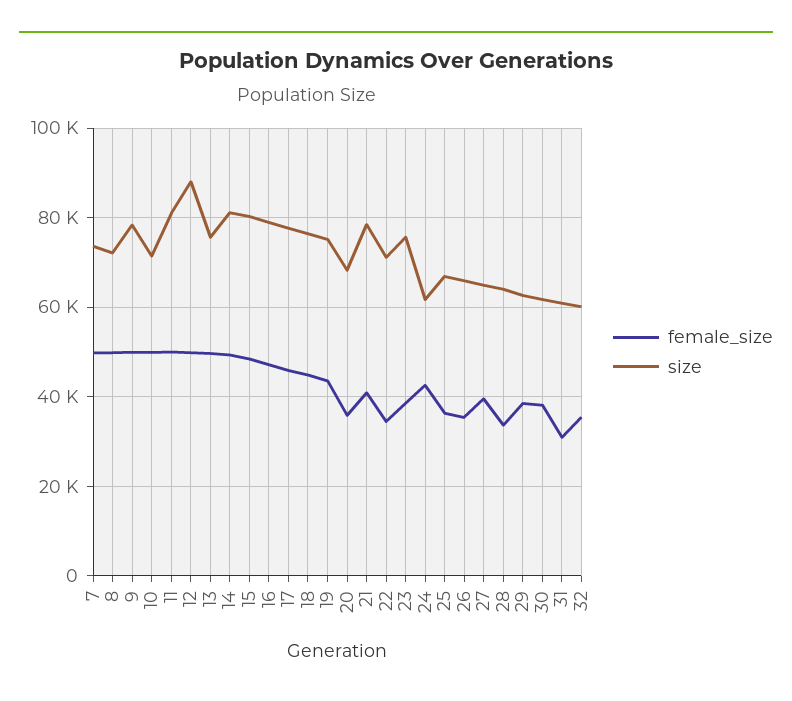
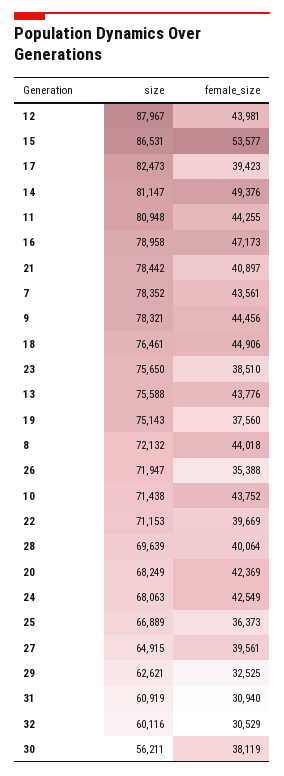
female_size, 7: 50000 -> 43561
size, 7: 74000 -> 78352
female_size, 8: 50000 -> 44018
female_size, 9: 50000 -> 44456
female_size, 10: 50000 -> 43752
female_size, 11: 50000 -> 44255
female_size, 12: 50000 -> 43981
female_size, 13: 50000 -> 43776
female_size, 15: 48000 -> 53577
size, 15: 80000 -> 86531
female_size, 17: 46000 -> 39423
size, 17: 78000 -> 82473
female_size, 19: 44000 -> 37560
female_size, 20: 36000 -> 42369
female_size, 22: 34000 -> 39669
size, 24: 62000 -> 68063
size, 26: 66000 -> 71947
female_size, 28: 34000 -> 40064
size, 28: 64000 -> 69639
female_size, 29: 38000 -> 32525
size, 30: 62000 -> 56211
female_size, 32: 36000 -> 30529

